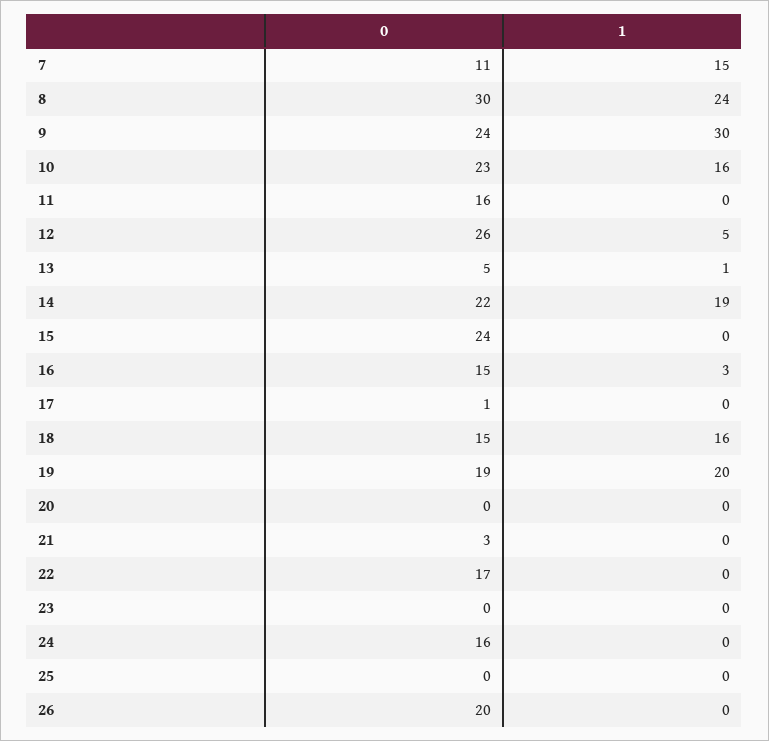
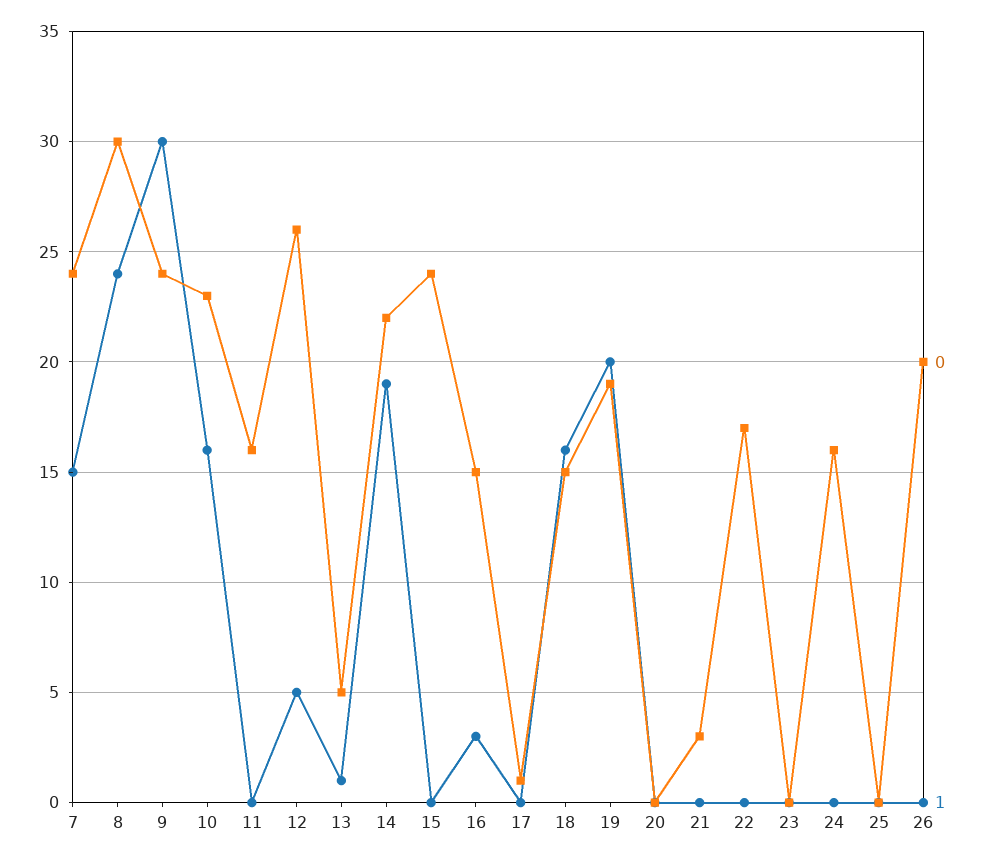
0, 7: 11 -> 24

